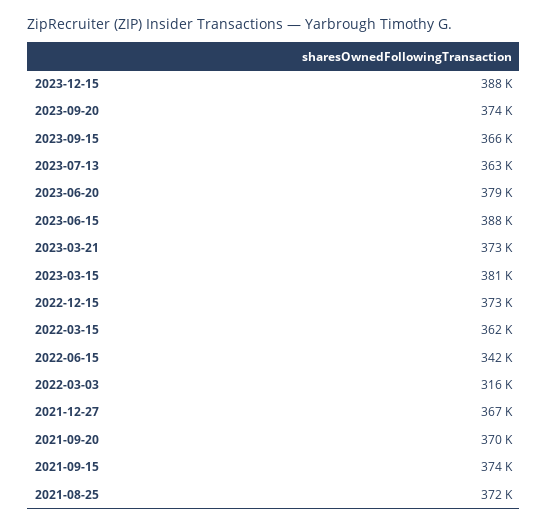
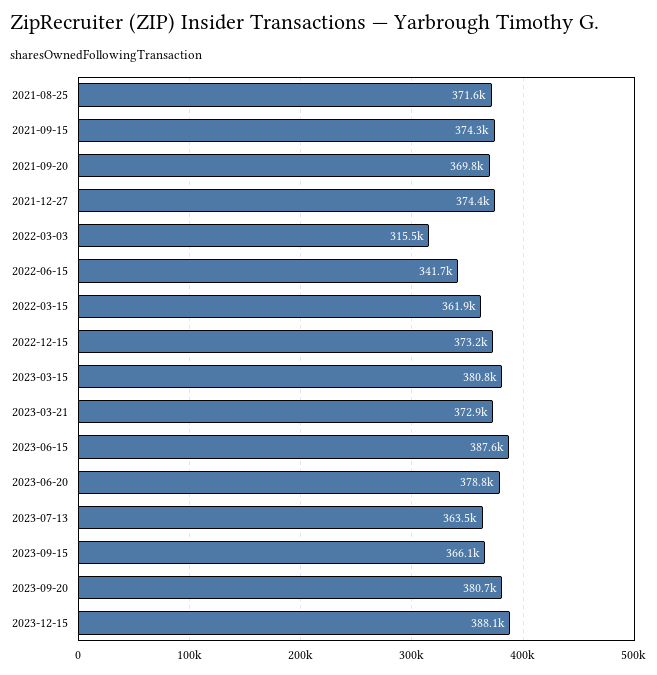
2023-09-20: 374000 -> 380700
2021-12-27: 367000 -> 374400

